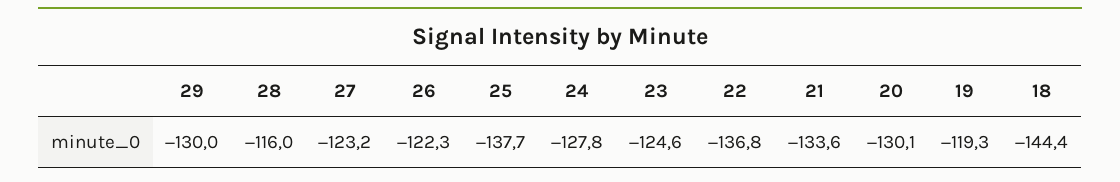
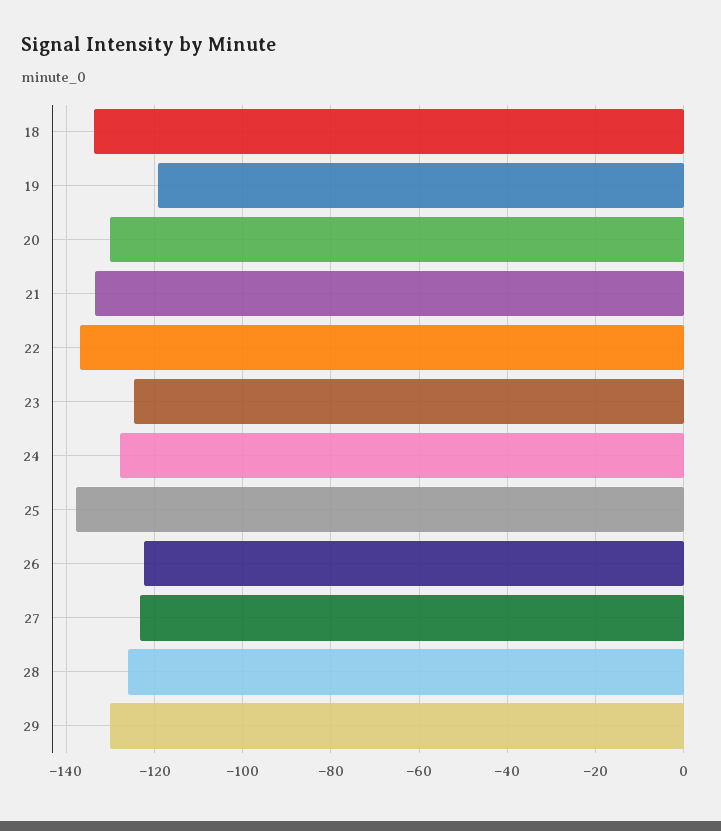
28: -116 -> -126
18: -144.4 -> -134

